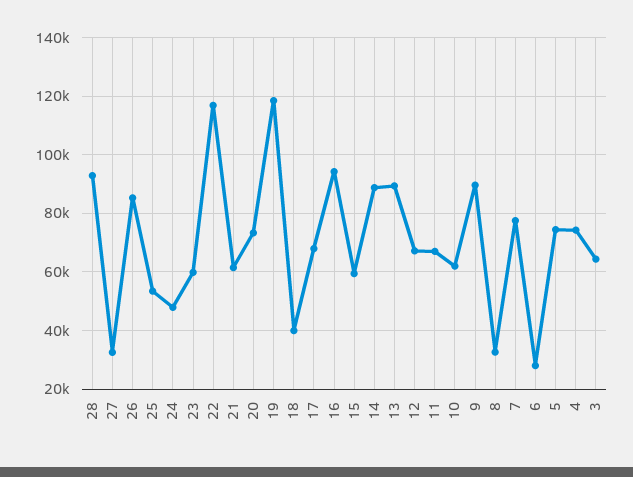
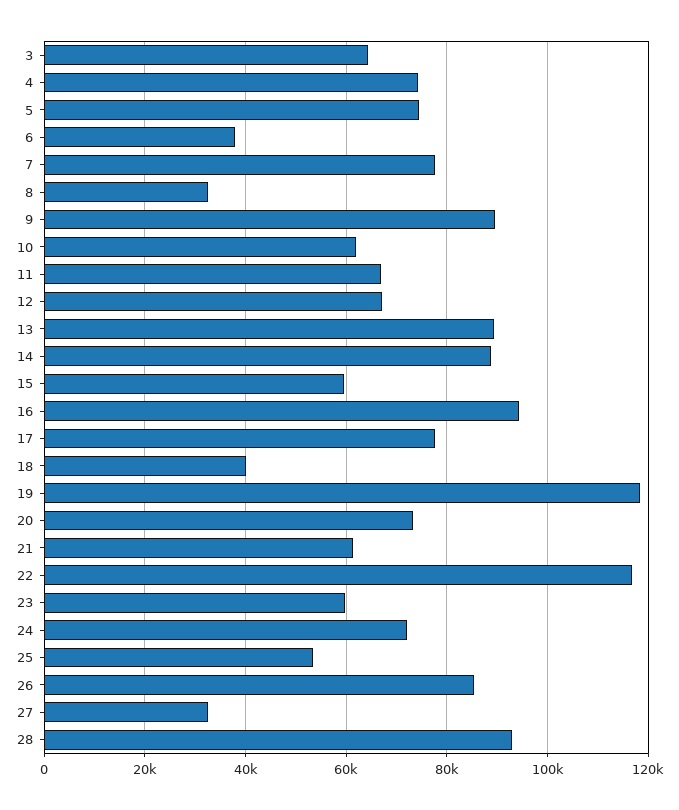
24: 47500 -> 72000
17: 67500 -> 78000
6: 27500 -> 38000

